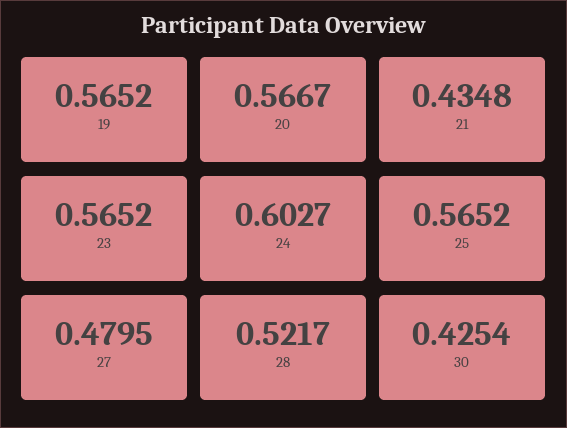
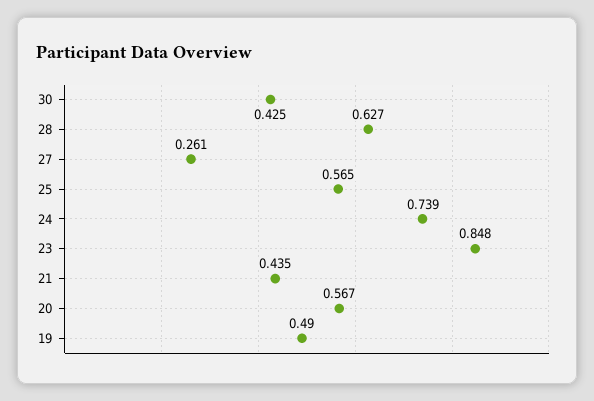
19: 0.5652 -> 0.49
23: 0.5652 -> 0.848
24: 0.6027 -> 0.739
27: 0.4795 -> 0.261
28: 0.5217 -> 0.627

